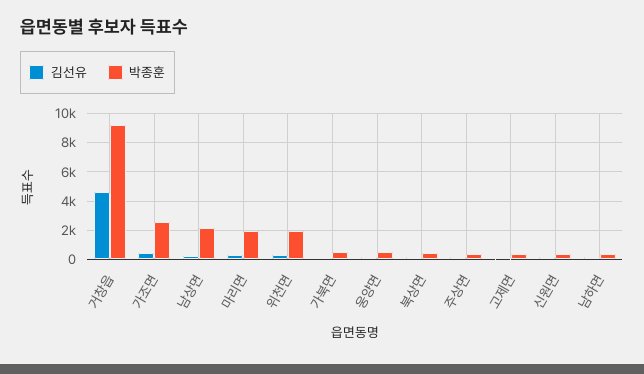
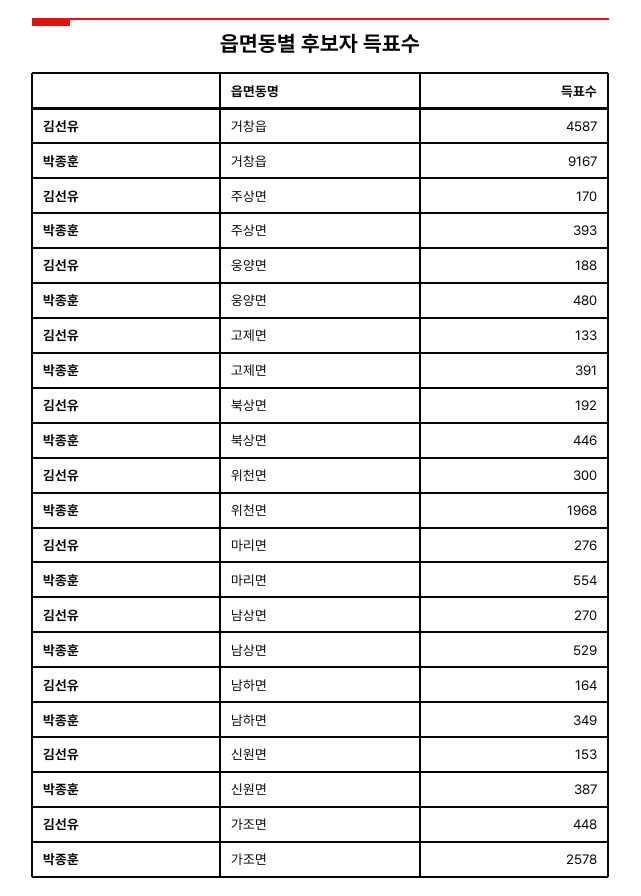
박종훈, 남상면: 2000 -> 529
박종훈, 마리면: 2000 -> 554
김선유, 가북면: 0 -> none
박종훈, 가북면: 500 -> none

